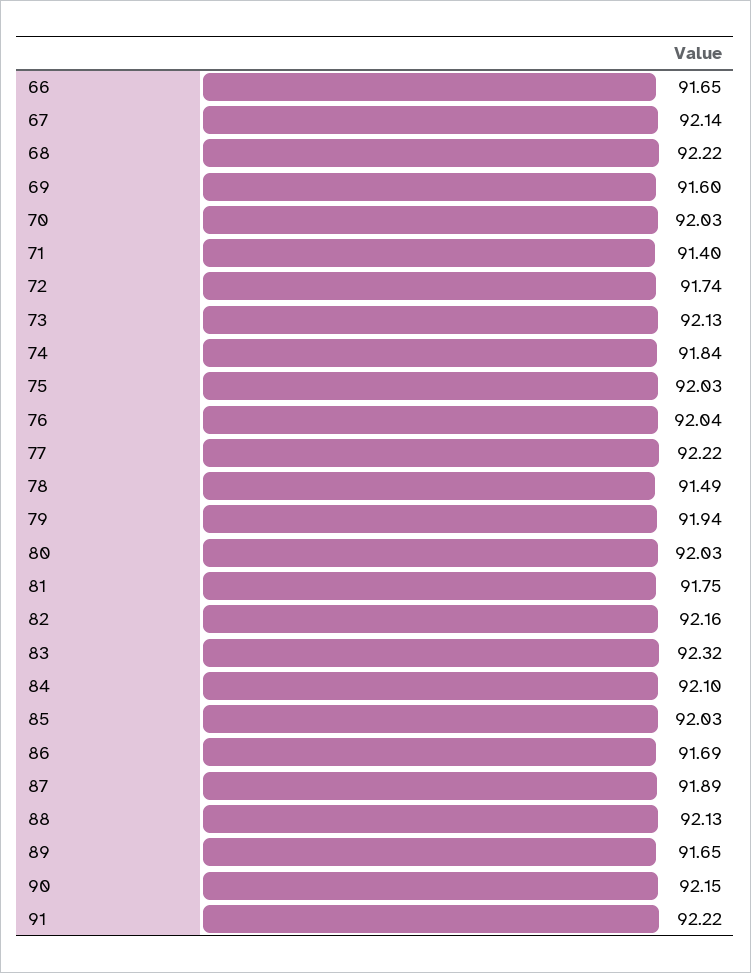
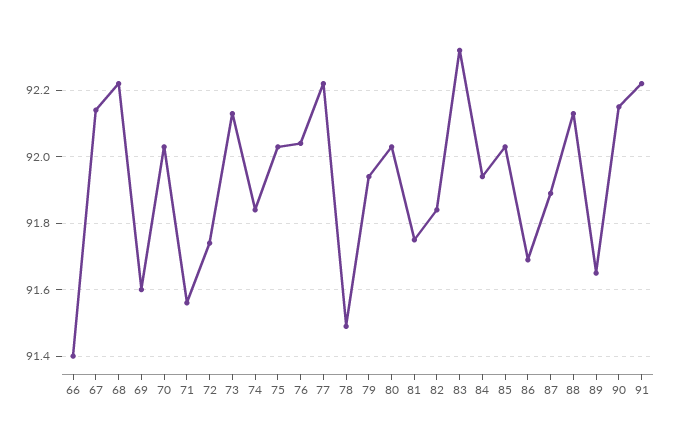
66: 91.65 -> 91.4
71: 91.4 -> 91.55
82: 92.16 -> 91.85
84: 92.1 -> 91.95

